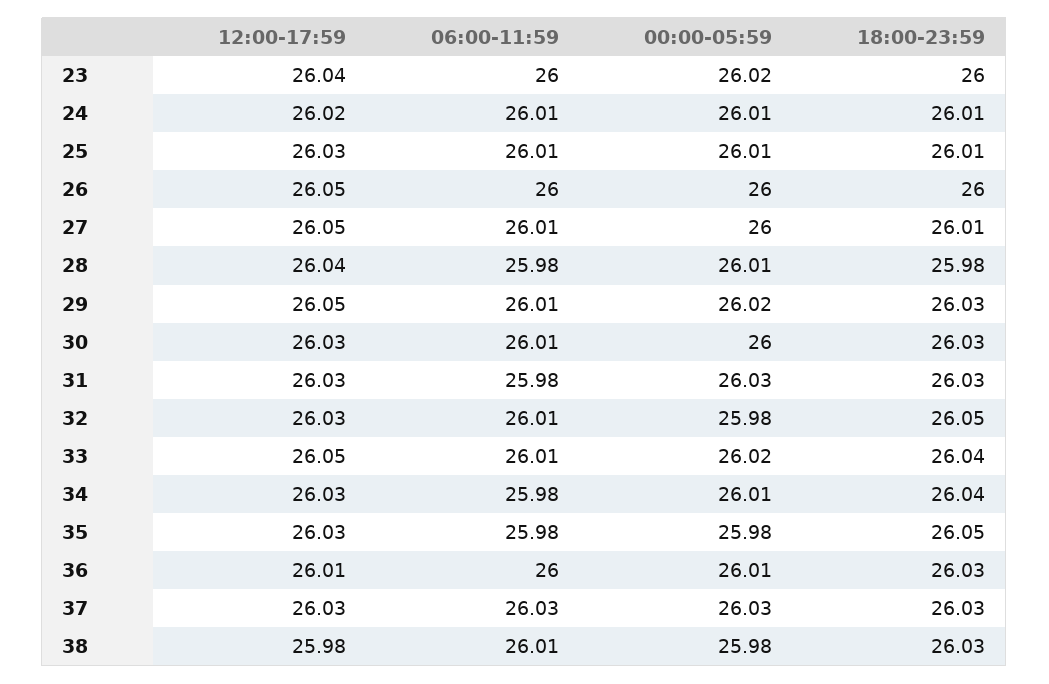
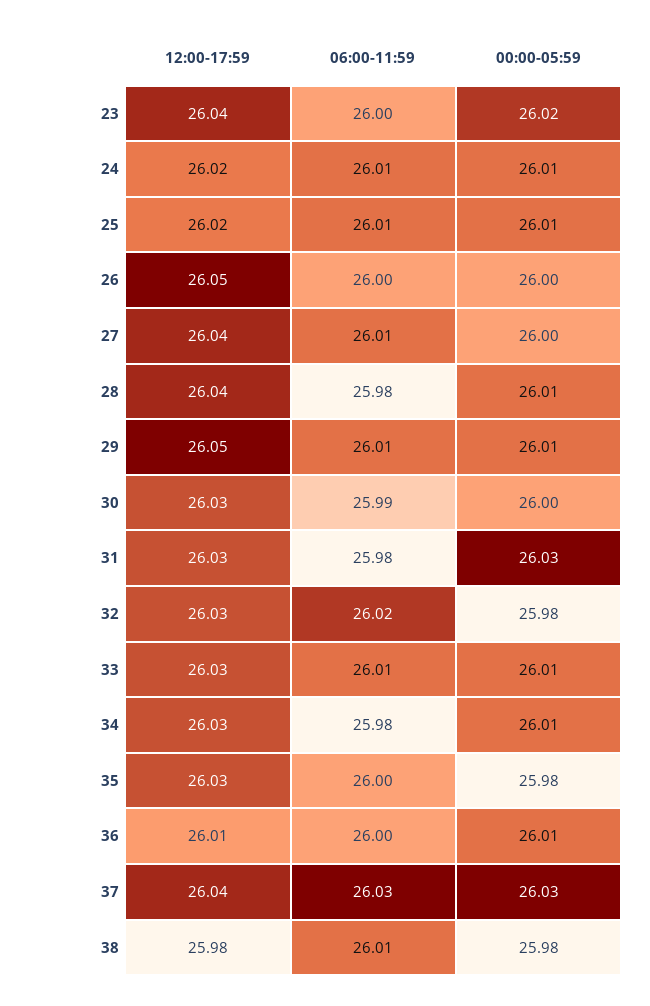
18:00-23:59, 23: 26 -> none
18:00-23:59, 24: 26.01 -> none
12:00-17:59, 25: 26.03 -> 26.02
18:00-23:59, 25: 26.01 -> none
18:00-23:59, 26: 26 -> none
12:00-17:59, 27: 26.05 -> 26.04
18:00-23:59, 27: 26.01 -> none
18:00-23:59, 28: 25.98 -> none
00:00-05:59, 29: 26.02 -> 26.01
18:00-23:59, 29: 26.03 -> none
06:00-11:59, 30: 26.01 -> 25.99
18:00-23:59, 30: 26.03 -> none
18:00-23:59, 31: 26.03 -> none
06:00-11:59, 32: 26.01 -> 26.02
18:00-23:59, 32: 26.05 -> none
12:00-17:59, 33: 26.05 -> 26.03
00:00-05:59, 33: 26.02 -> 26.01
18:00-23:59, 33: 26.04 -> none
18:00-23:59, 34: 26.04 -> none
06:00-11:59, 35: 25.98 -> 26
18:00-23:59, 35: 26.05 -> none
18:00-23:59, 36: 26.03 -> none
12:00-17:59, 37: 26.03 -> 26.04
18:00-23:59, 37: 26.03 -> none
18:00-23:59, 38: 26.03 -> none

